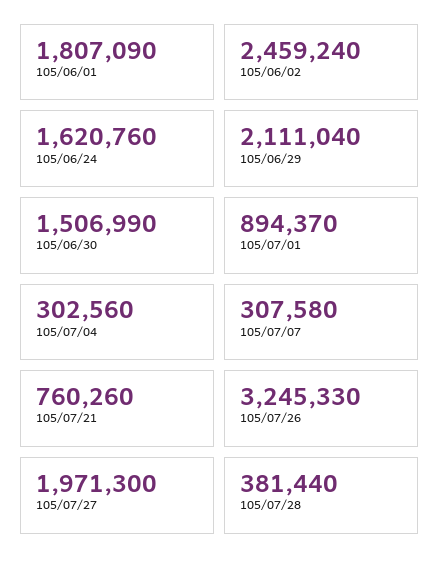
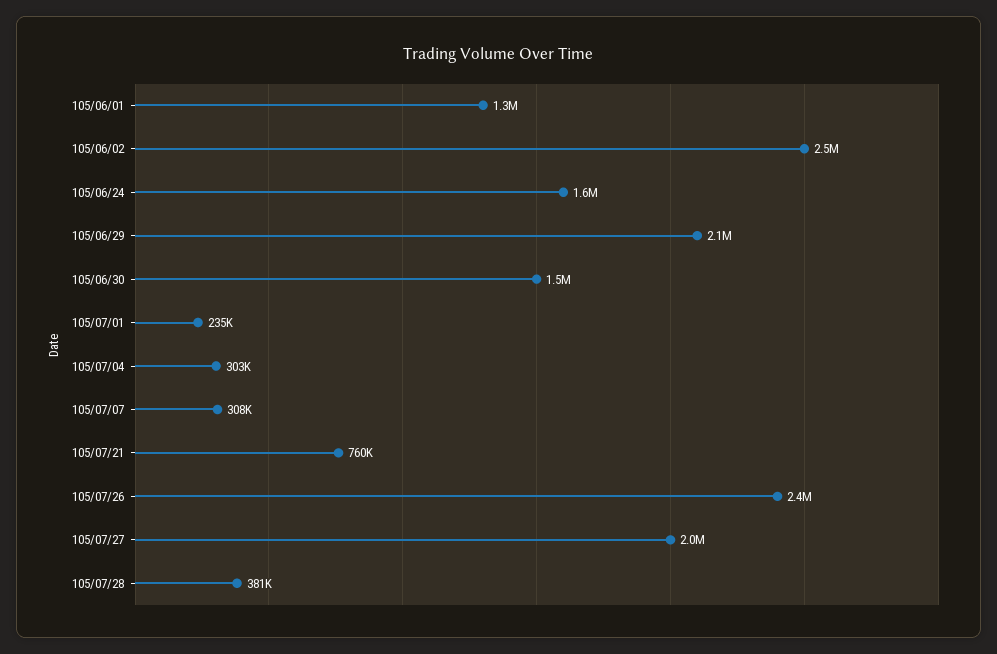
105/06/01: 1807090 -> 1300000
105/07/01: 894370 -> 235000
105/07/26: 3245330 -> 2400000

